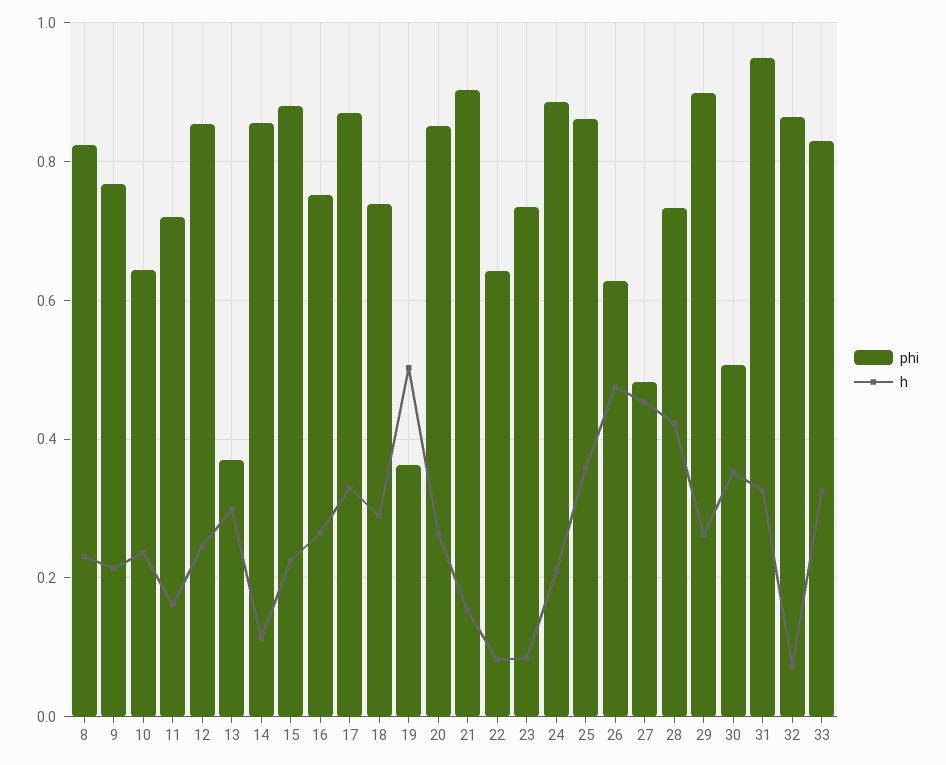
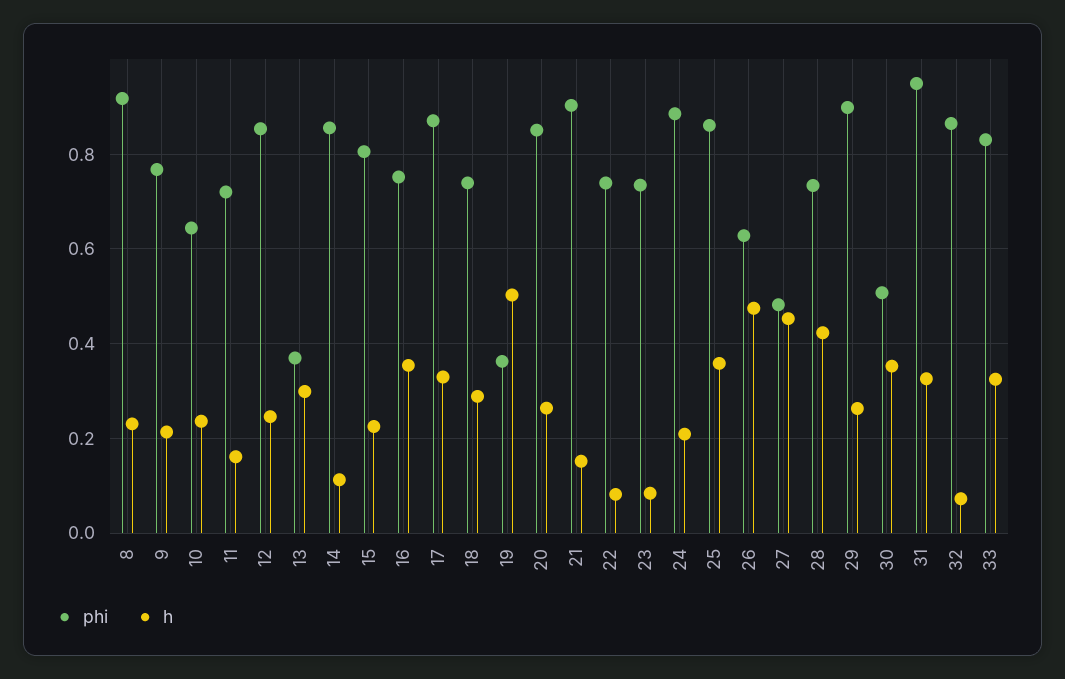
phi, 8: 0.82 -> 0.92
phi, 15: 0.88 -> 0.8
h, 16: 0.26 -> 0.36
phi, 22: 0.64 -> 0.74

